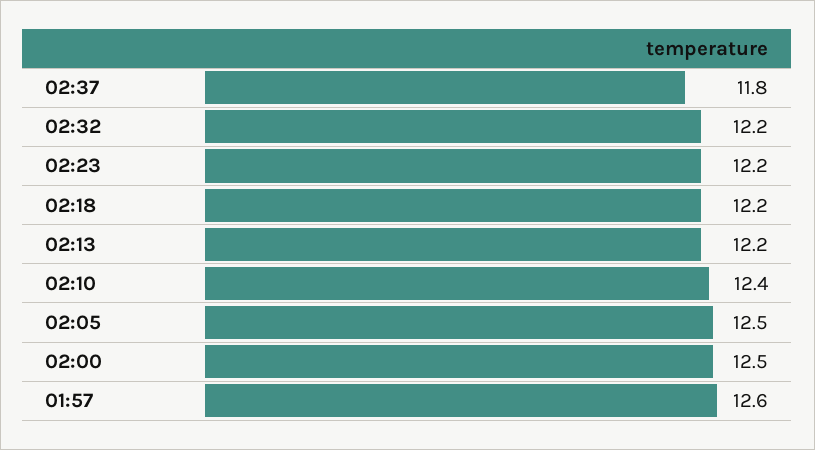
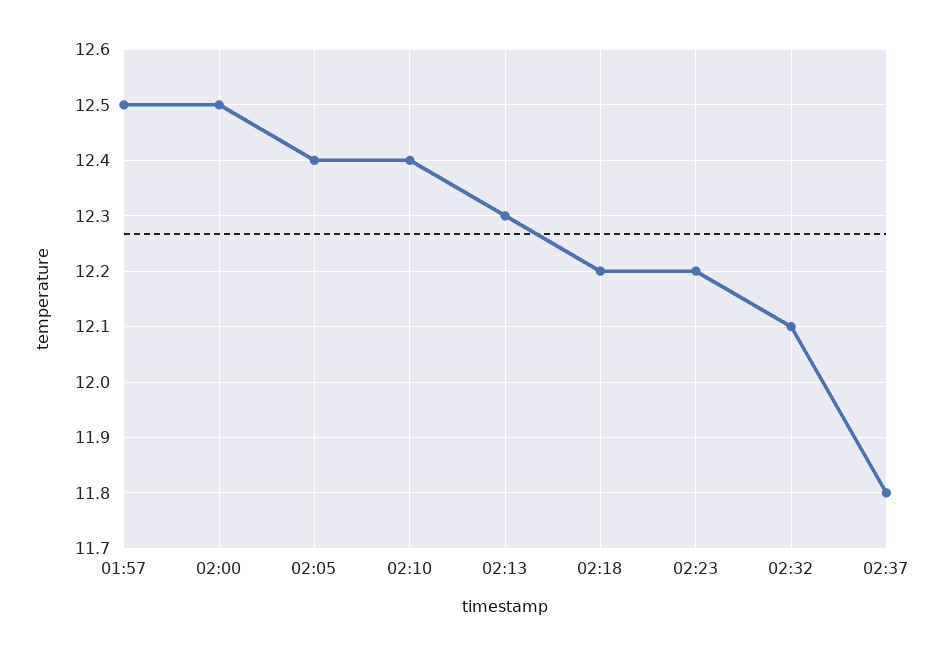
02:32: 12.2 -> 12.1
02:13: 12.2 -> 12.3
02:05: 12.5 -> 12.4
01:57: 12.6 -> 12.5

